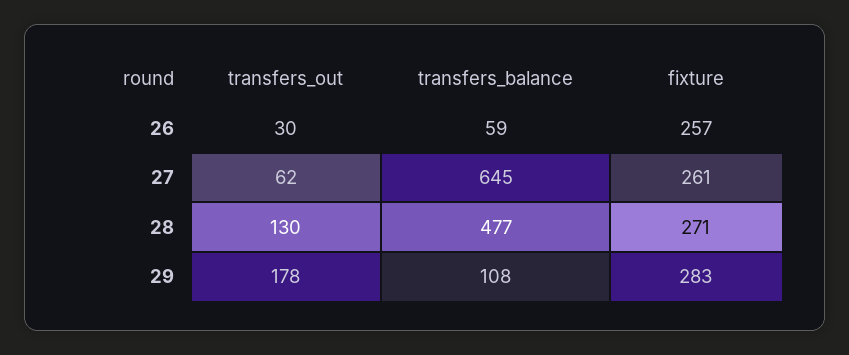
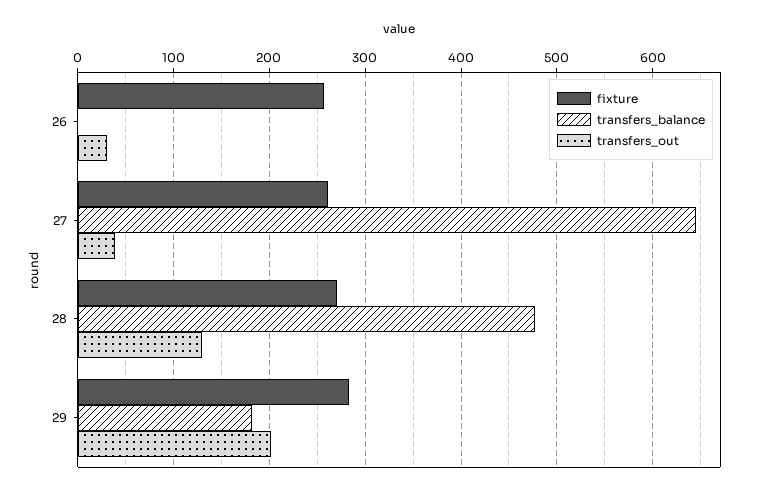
transfers_balance, 26: 59 -> 0
transfers_out, 27: 62 -> 40
transfers_out, 29: 178 -> 200
transfers_balance, 29: 108 -> 180

